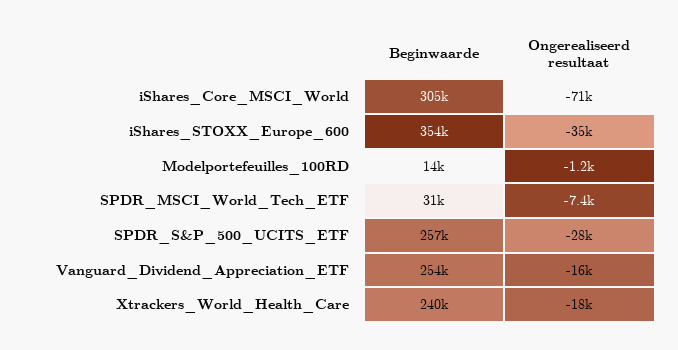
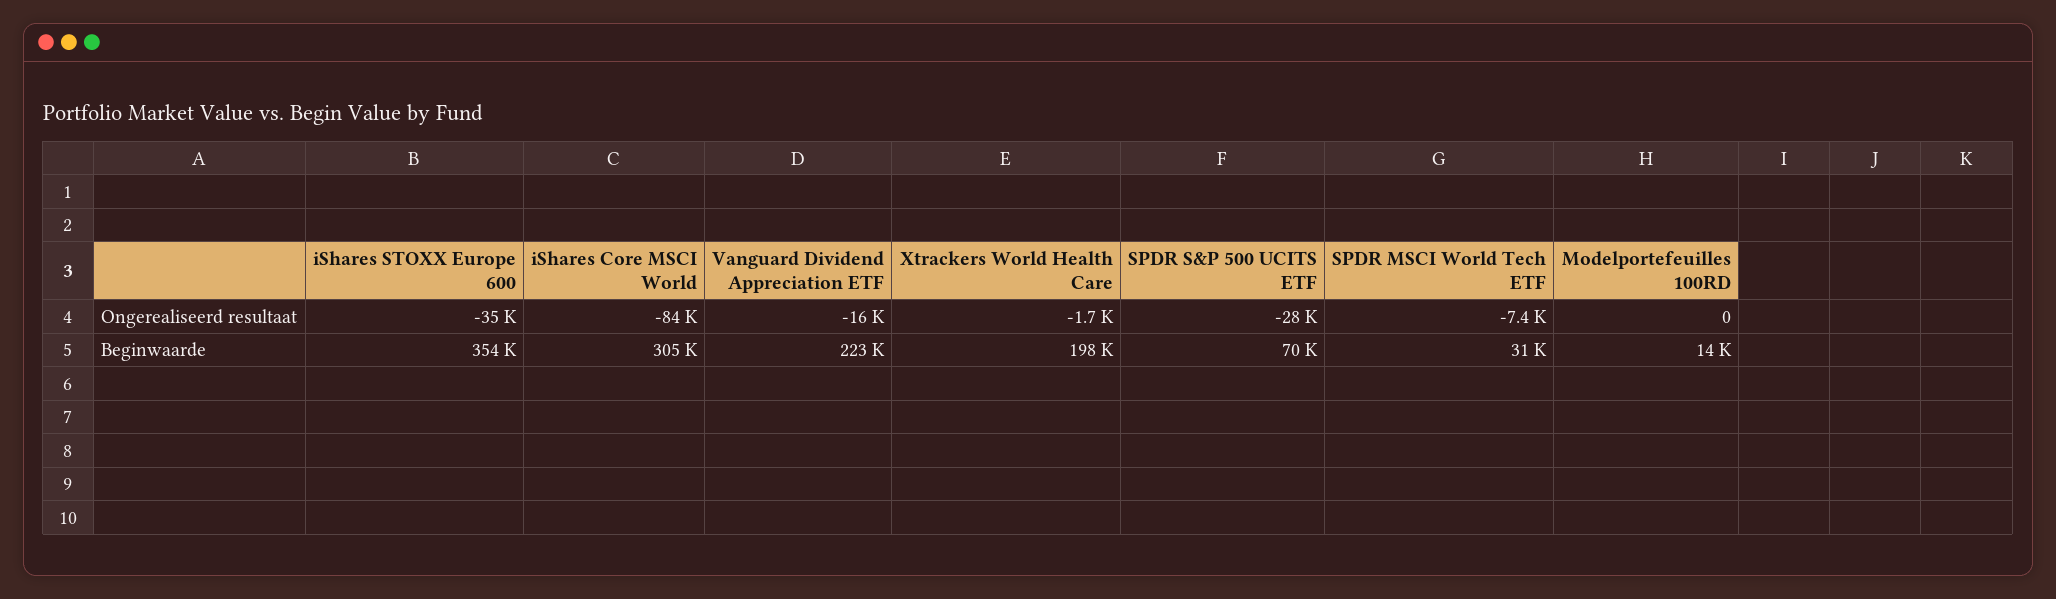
Ongerealiseerd resultaat, iShares_Core_MSCI_World: -71000 -> -84000
Ongerealiseerd resultaat, Modelportefeuilles_100RD: -1200 -> 0
Beginwaarde, SPDR_S&P_500_UCITS_ETF: 257000 -> 70000
Beginwaarde, Vanguard_Dividend_Appreciation_ETF: 254000 -> 223000
Beginwaarde, Xtrackers_World_Health_Care: 240000 -> 198000
Ongerealiseerd resultaat, Xtrackers_World_Health_Care: -18000 -> -1700

